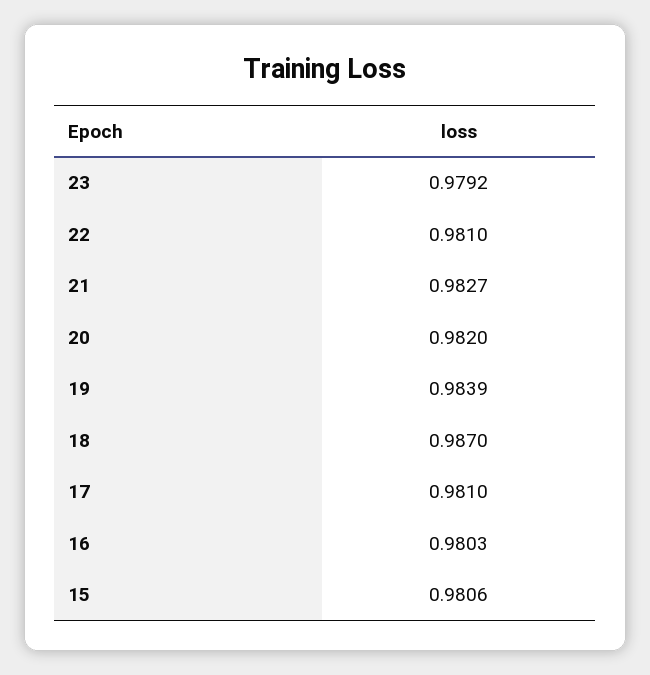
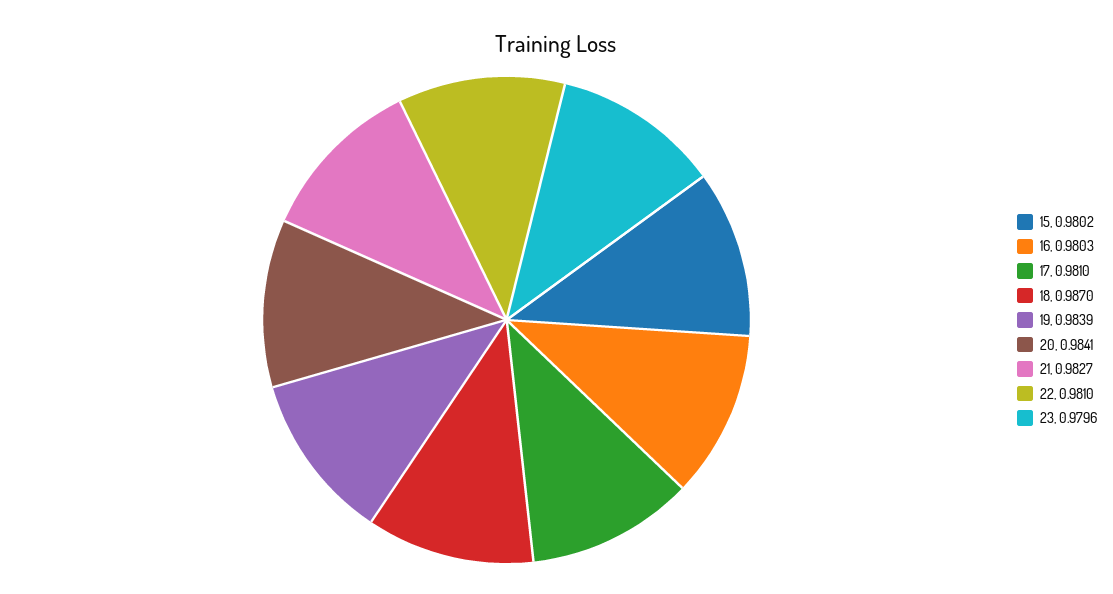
23: 0.9792 -> 0.9796
20: 0.982 -> 0.9841
15: 0.9806 -> 0.9802

